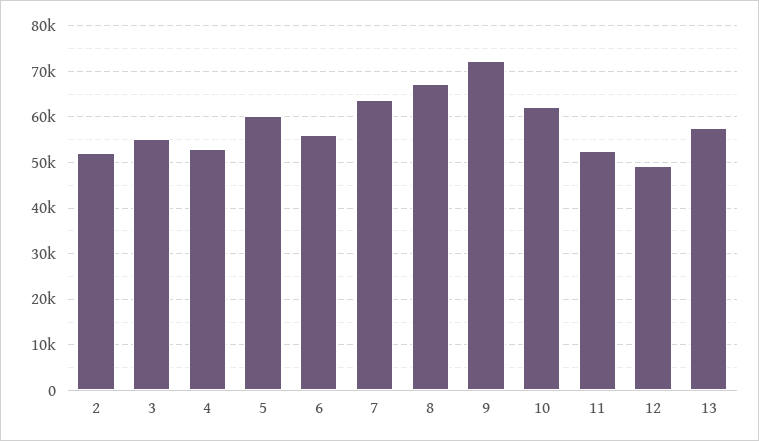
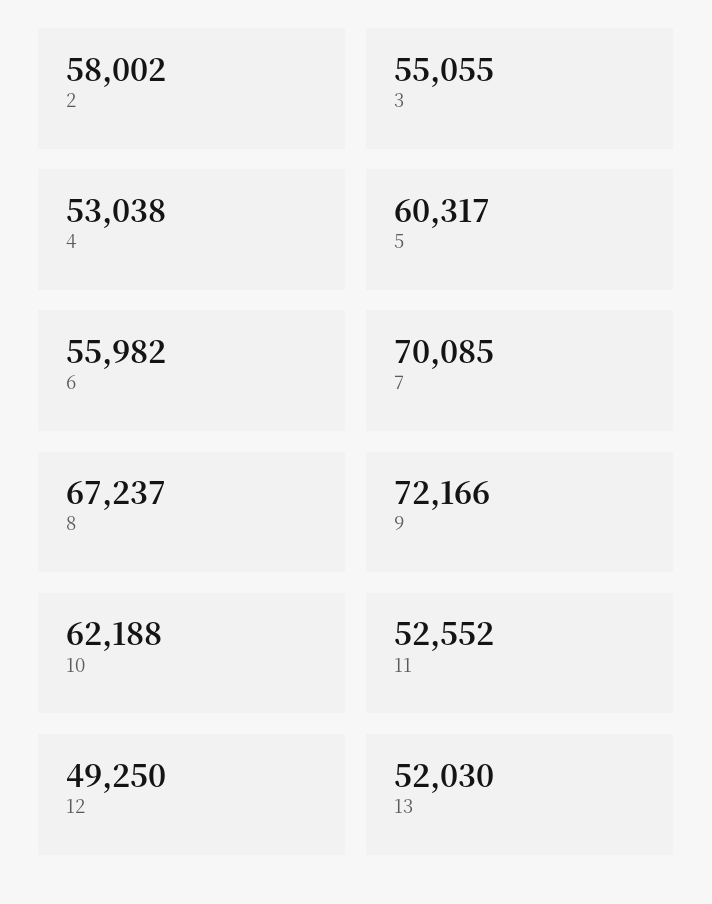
2: 52000 -> 58002
7: 64000 -> 70085
13: 58000 -> 52030

